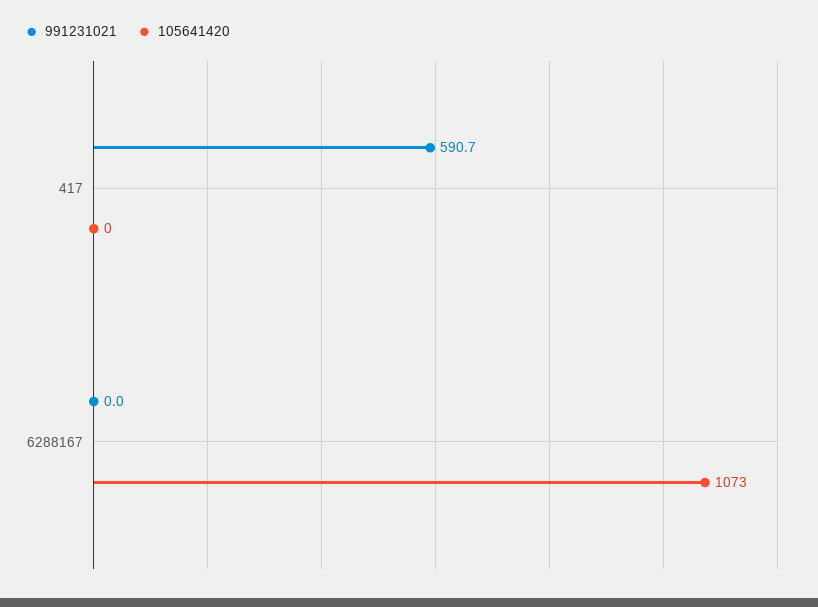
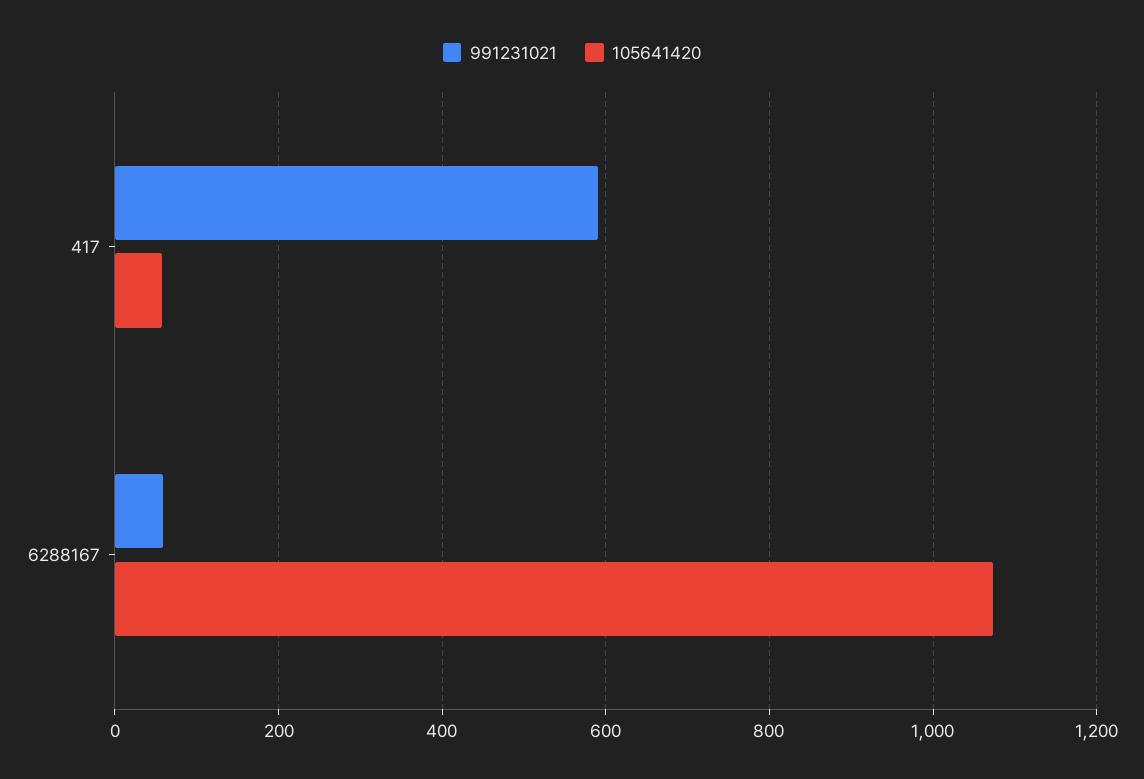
105641420, 417: 0 -> 60
991231021, 6288167: 0 -> 60

